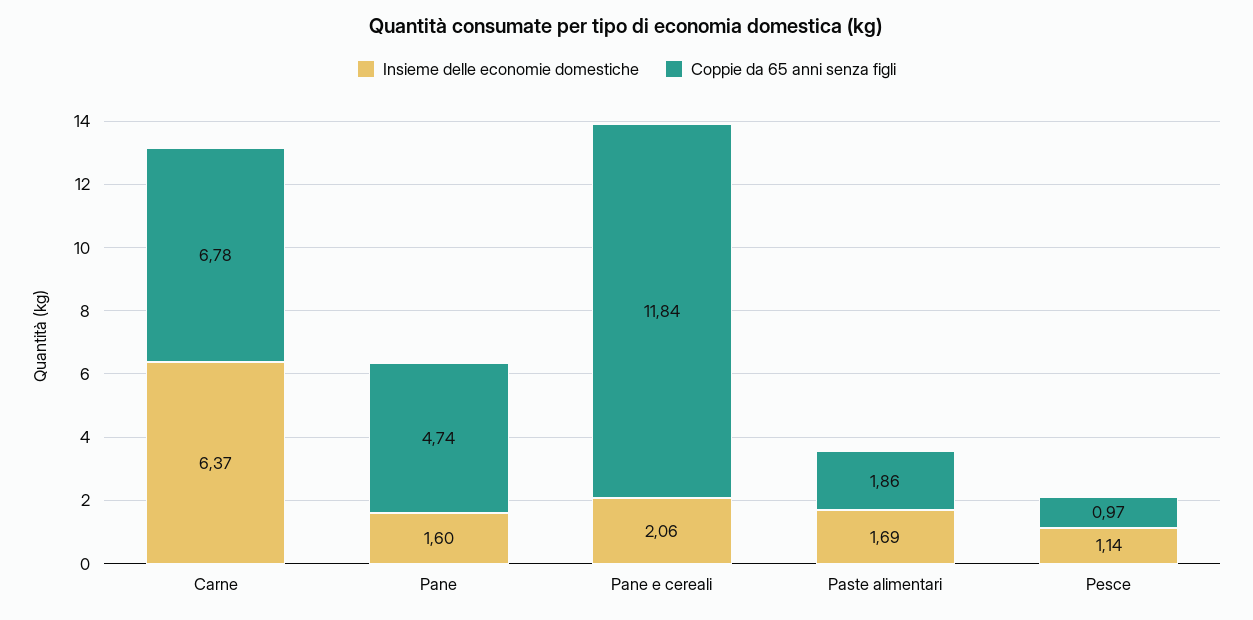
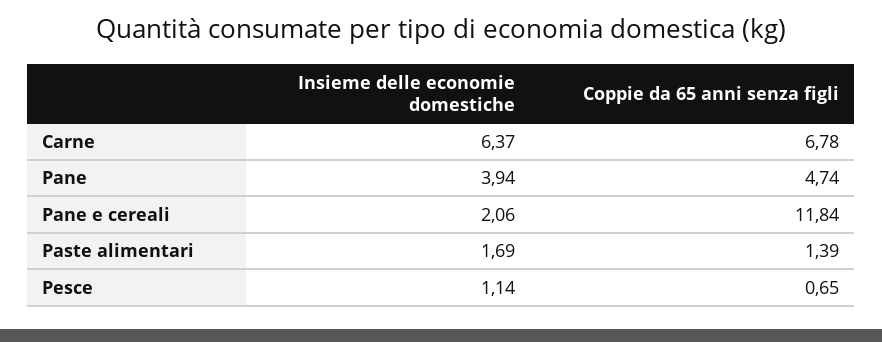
Insieme delle economie domestiche, Pane: 1.6 -> 3.94
Coppie da 65 anni senza figli, Paste alimentari: 1.86 -> 1.39
Coppie da 65 anni senza figli, Pesce: 0.97 -> 0.65

